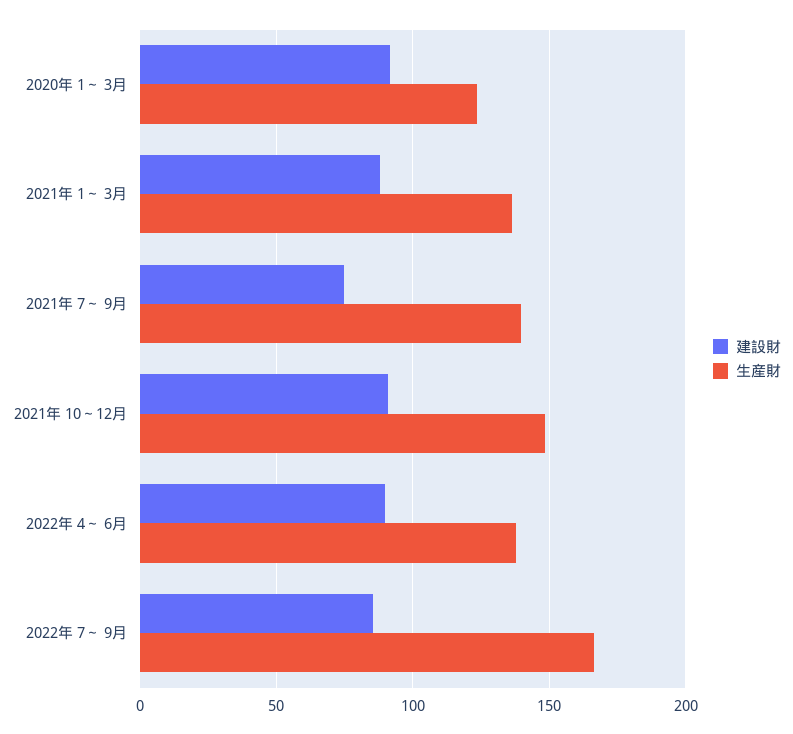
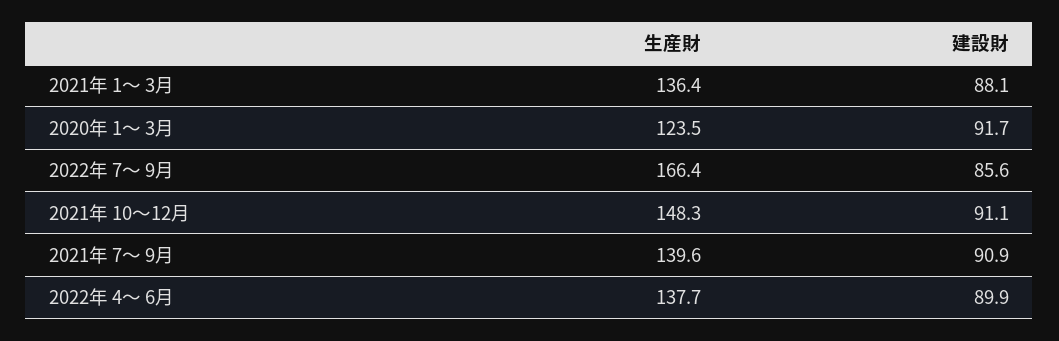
建設財, 2021年 7～ 9月: 75 -> 90.9

